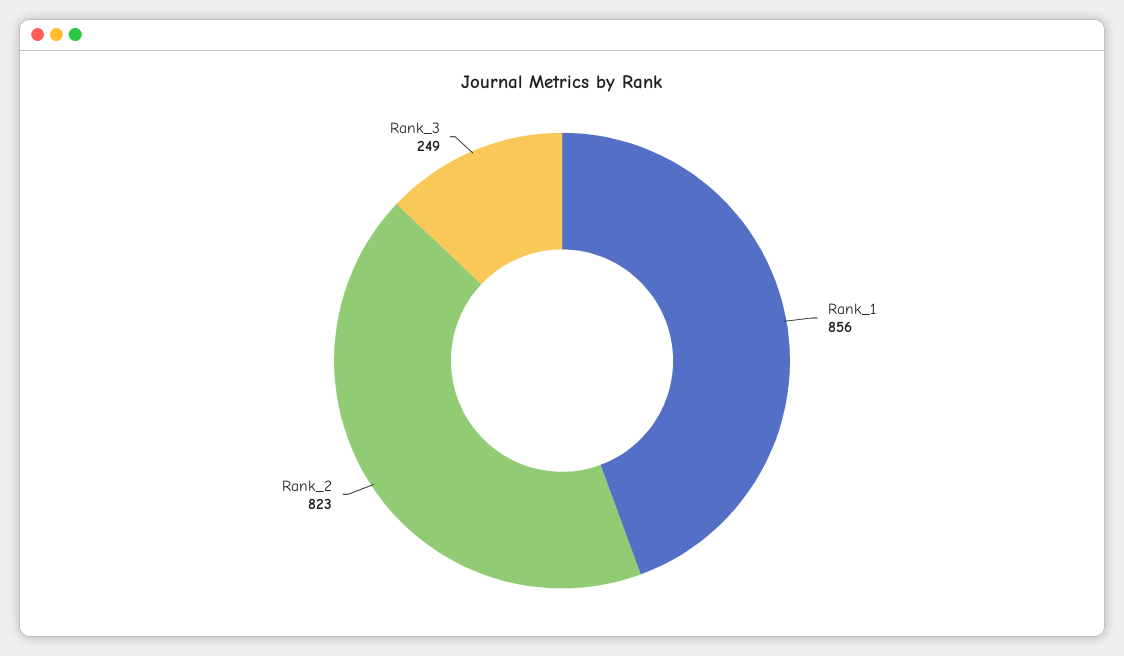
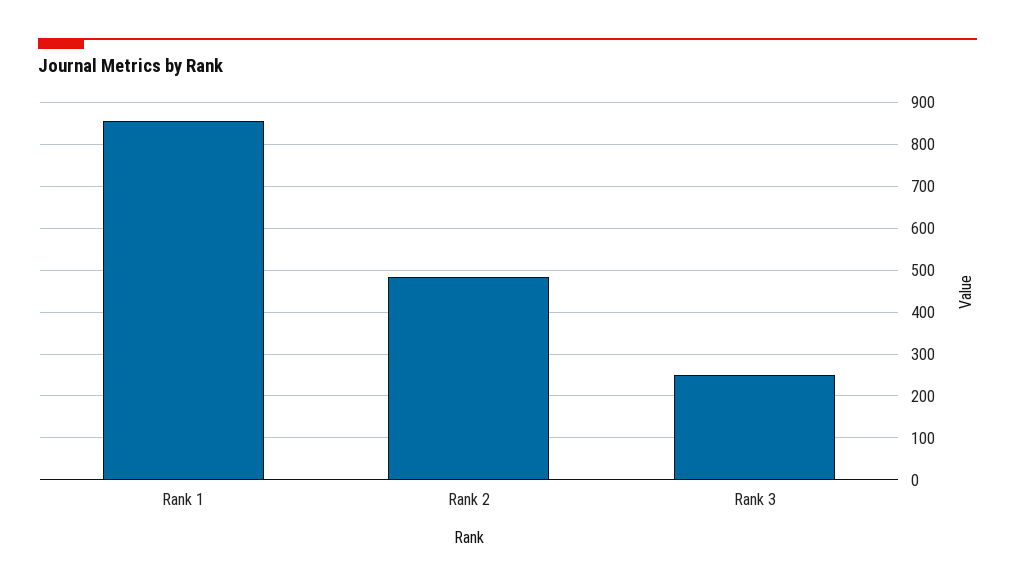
Rank_2: 823 -> 480

